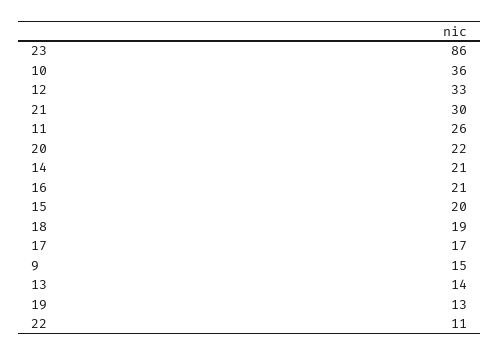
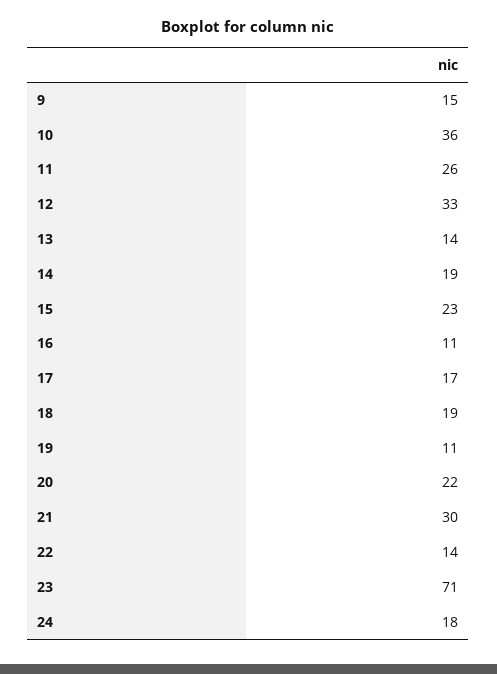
23: 86 -> 71
14: 21 -> 19
16: 21 -> 11
15: 20 -> 23
19: 13 -> 11
22: 11 -> 14
24: none -> 18

